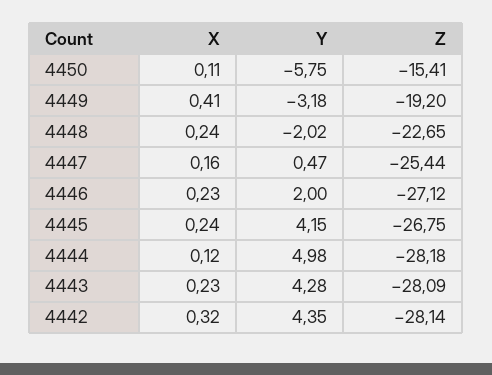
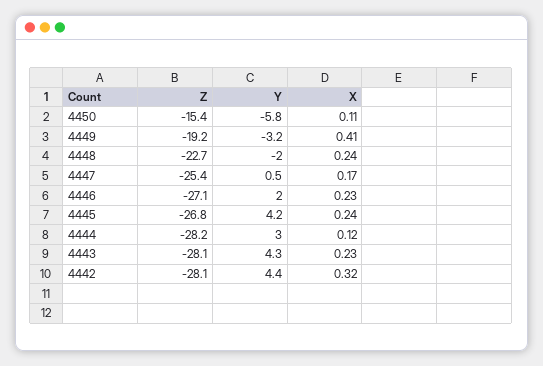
X, 4447: 0.16 -> 0.17
Y, 4444: 4.98 -> 3

